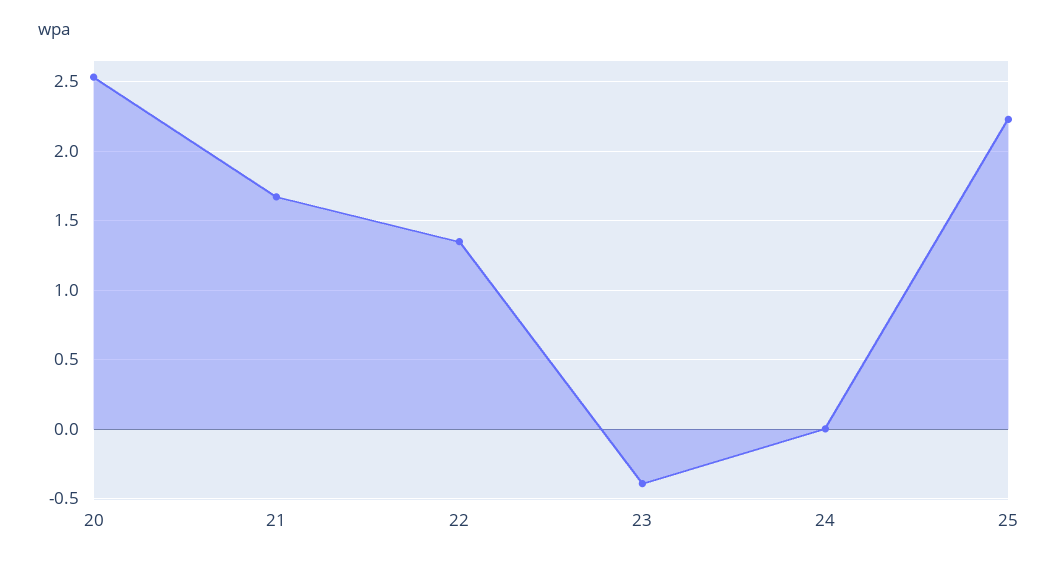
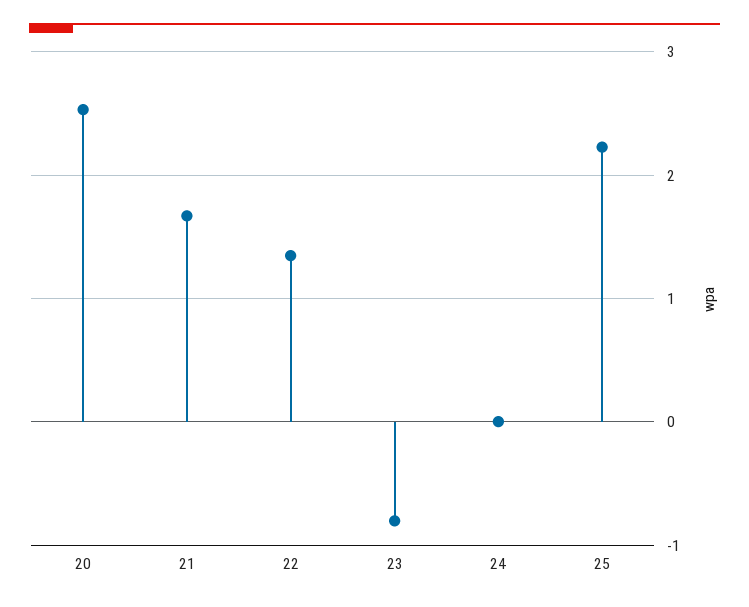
23: -0.4 -> -0.8

